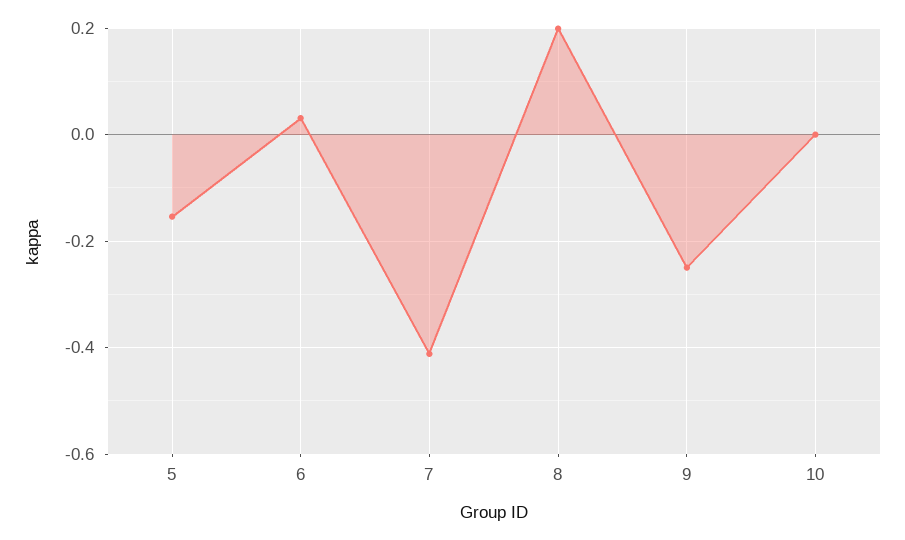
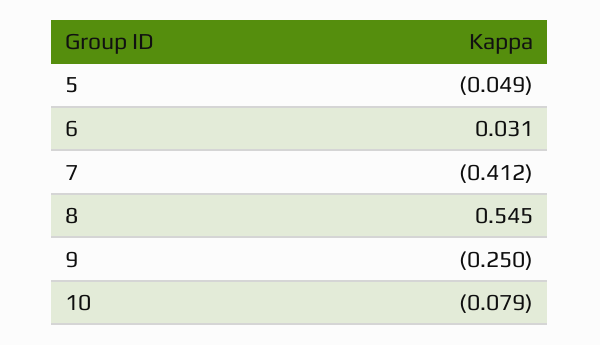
5: -0.16 -> -0.049
8: 0.2 -> 0.545
10: 0 -> -0.079

